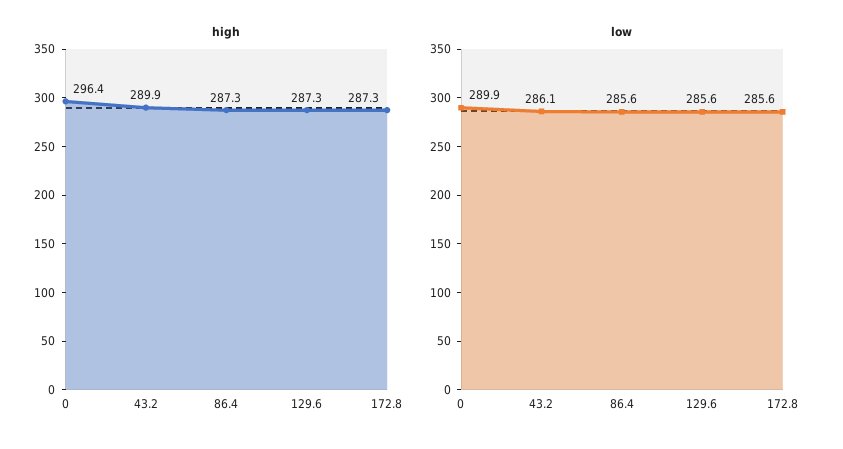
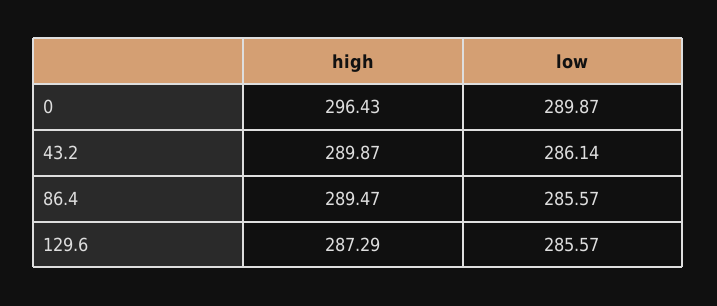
high, 86.4: 287.3 -> 289.47
high, 172.8: 287.3 -> none
low, 172.8: 285.6 -> none

